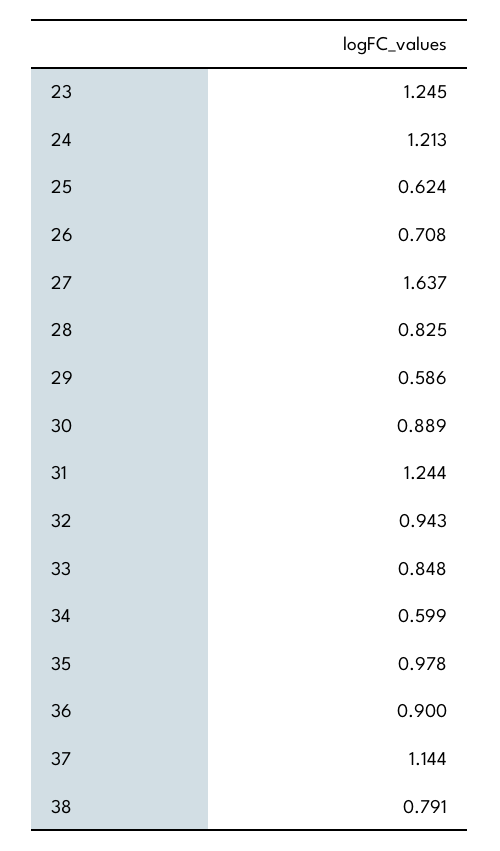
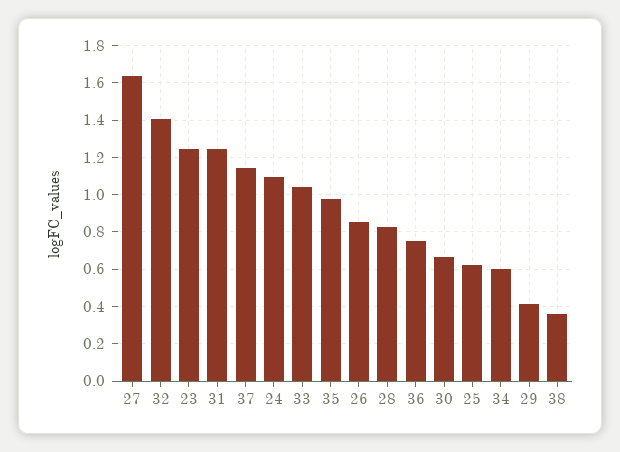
24: 1.213 -> 1.1
26: 0.708 -> 0.85
29: 0.586 -> 0.4
30: 0.889 -> 0.65
32: 0.943 -> 1.4
33: 0.848 -> 1.05
36: 0.9 -> 0.75
38: 0.791 -> 0.35

